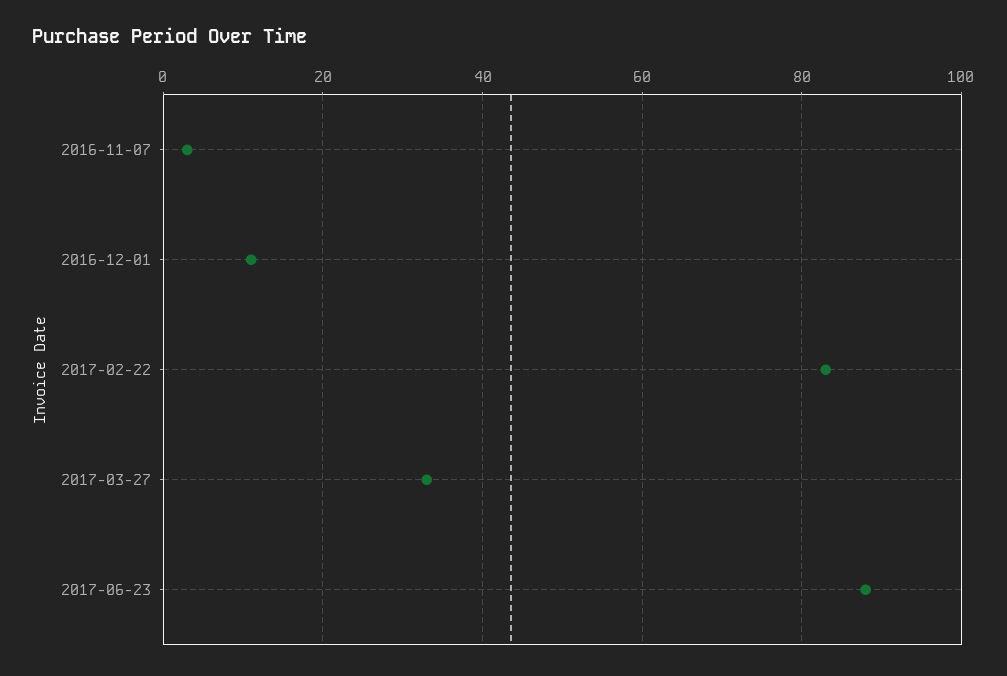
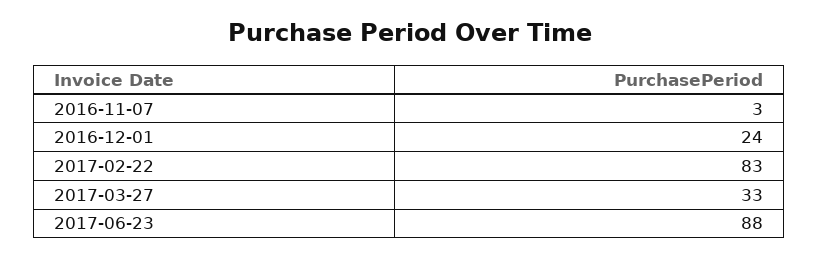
2016-12-01: 10 -> 24

